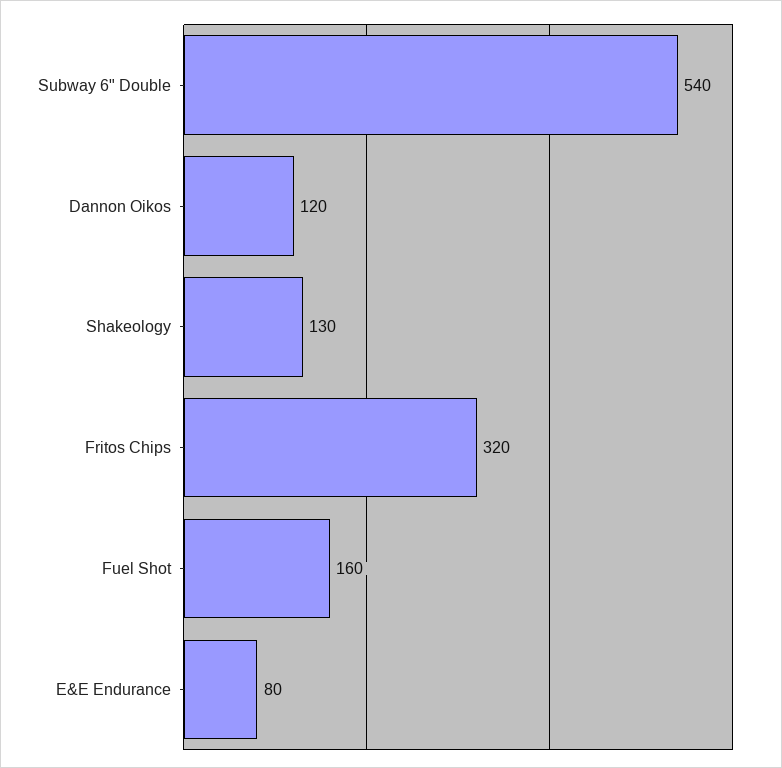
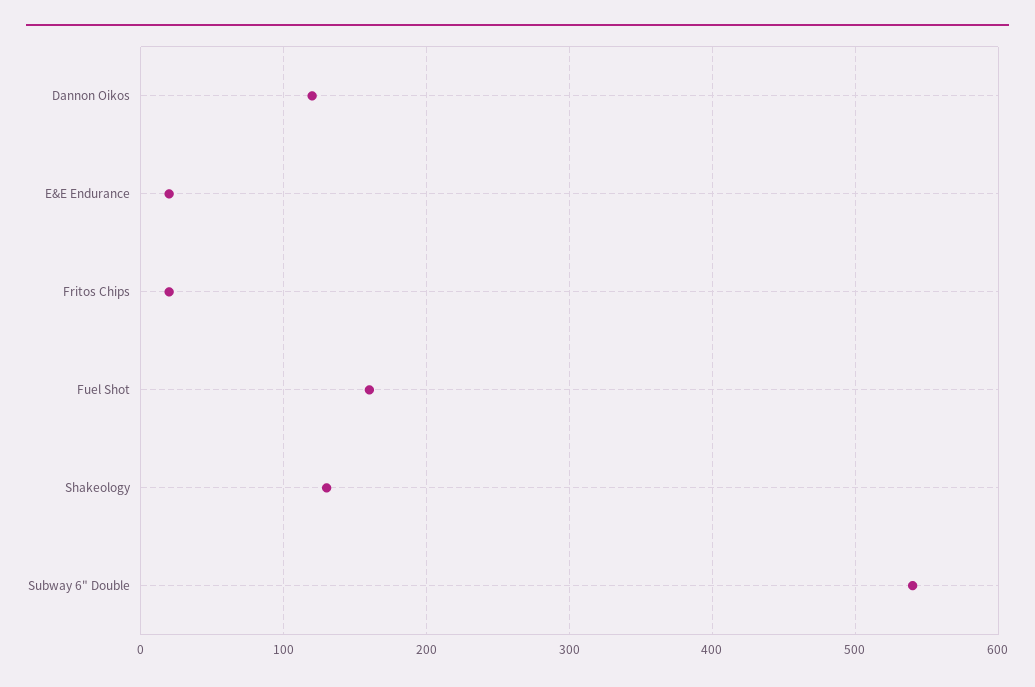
Fritos Chips: 320 -> 20
E&E Endurance: 80 -> 20

